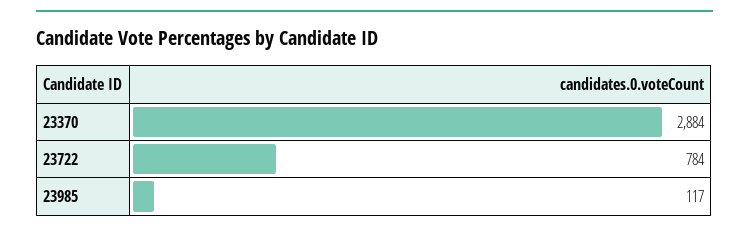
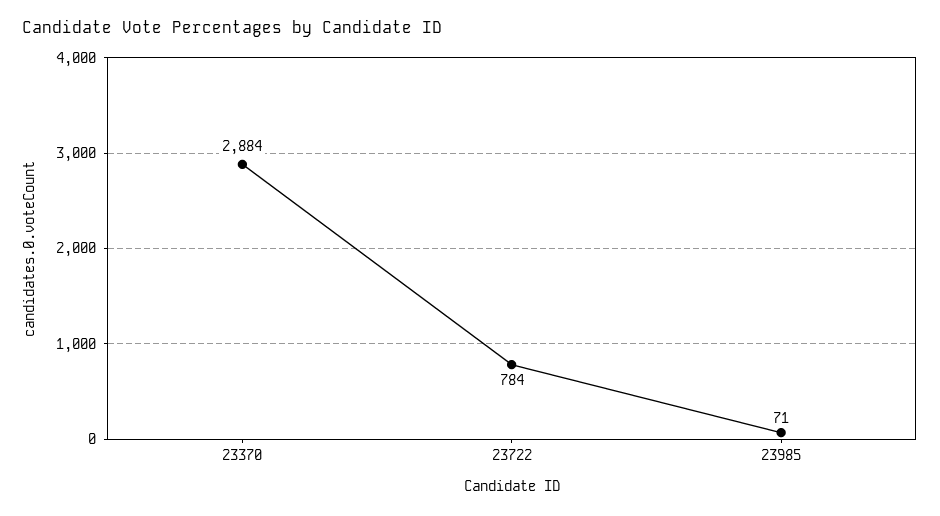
23985: 117 -> 71

